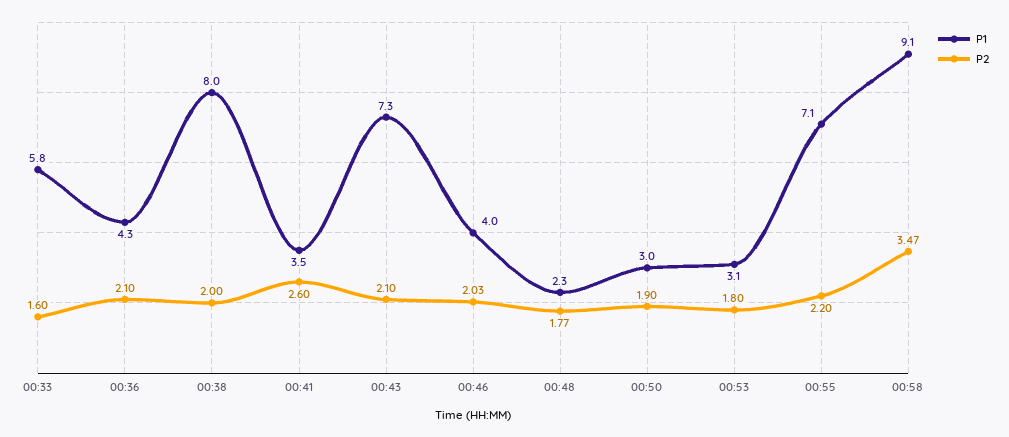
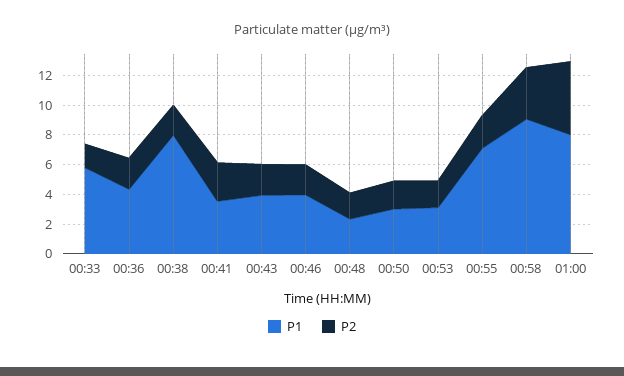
P1, 00:43: 7.3 -> 4
P1, 01:00: none -> 8
P2, 01:00: none -> 5

